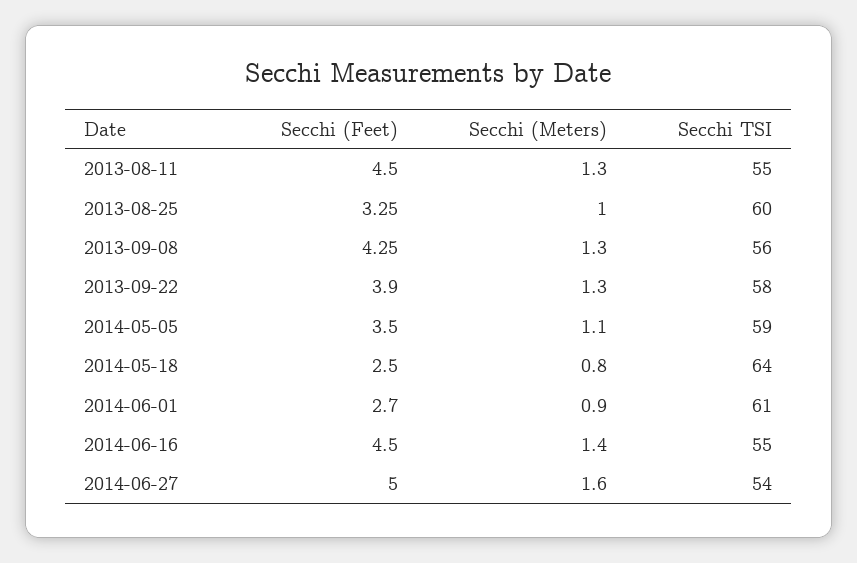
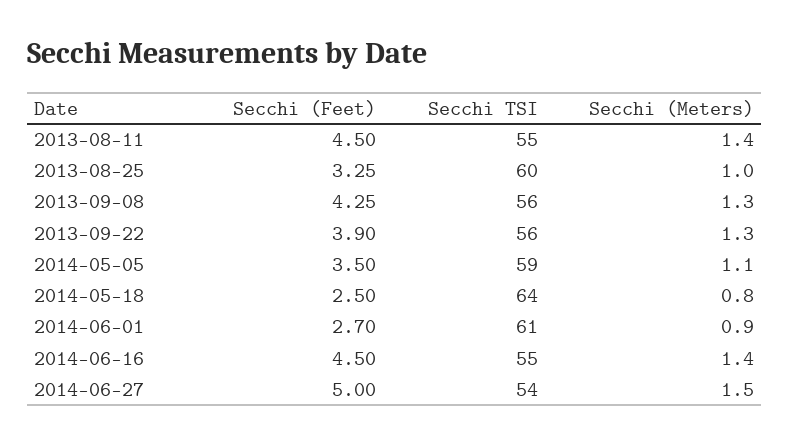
Secchi (Meters), 2013-08-11: 1.3 -> 1.4
Secchi TSI, 2013-09-22: 58 -> 56
Secchi (Meters), 2014-06-27: 1.6 -> 1.5

